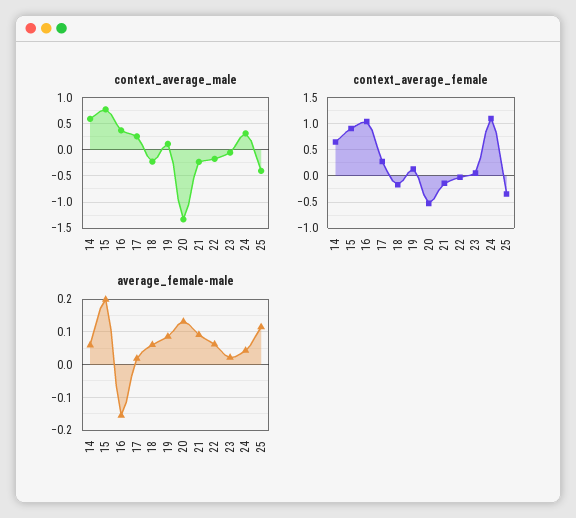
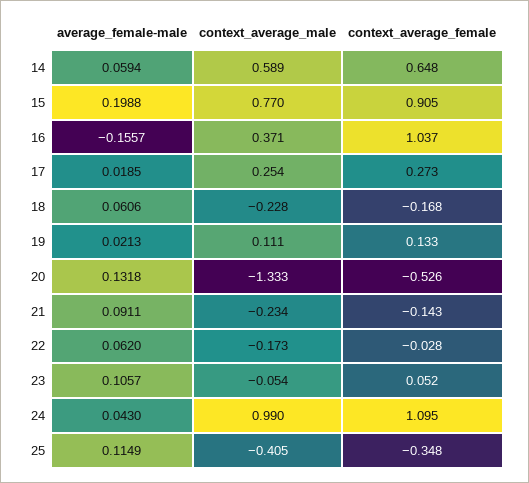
context_average_male, 24: 0.25 -> 0.99
average_female-male, 19: 0.08 -> 0.0213
average_female-male, 23: 0.02 -> 0.1057

